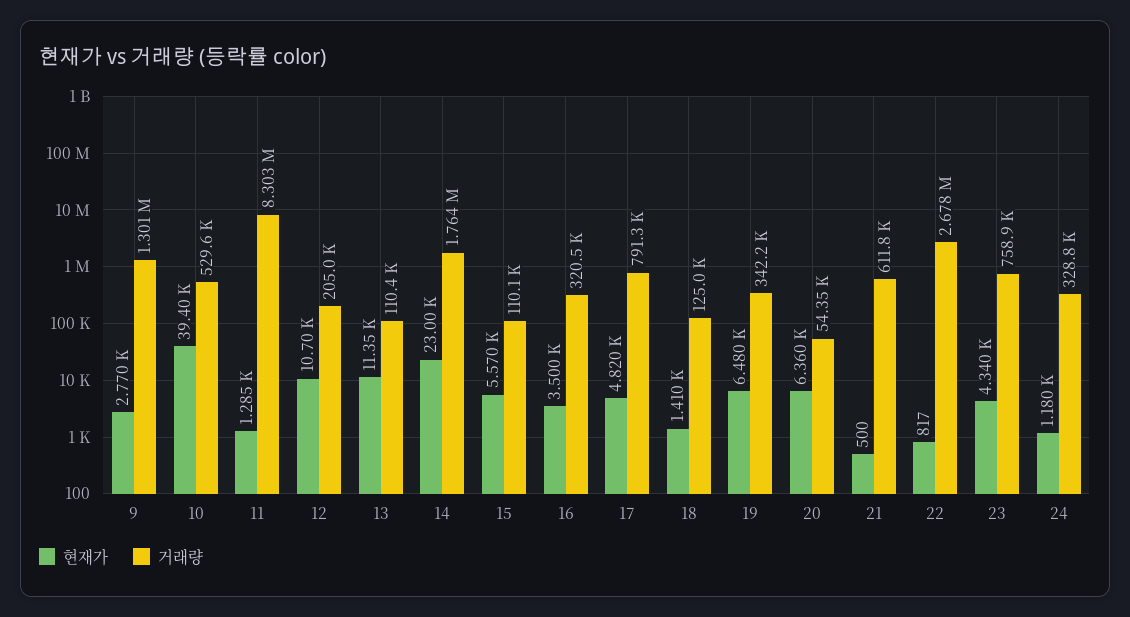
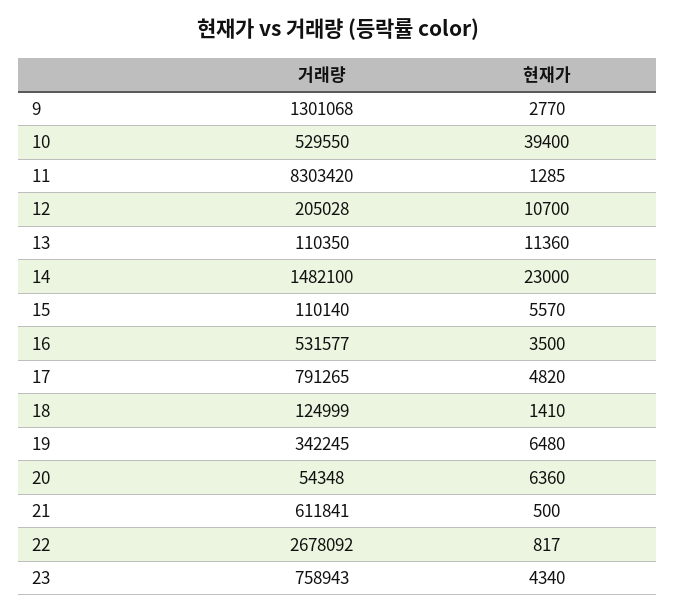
현재가, 13: 11350 -> 11360
거래량, 14: 1764000 -> 1482100
거래량, 16: 320500 -> 531577
현재가, 24: 1180 -> none
거래량, 24: 328800 -> none

